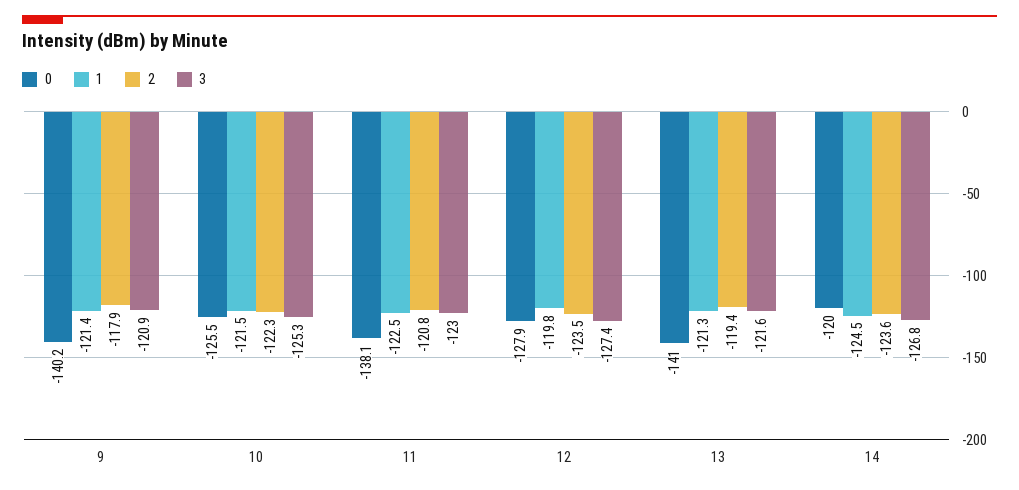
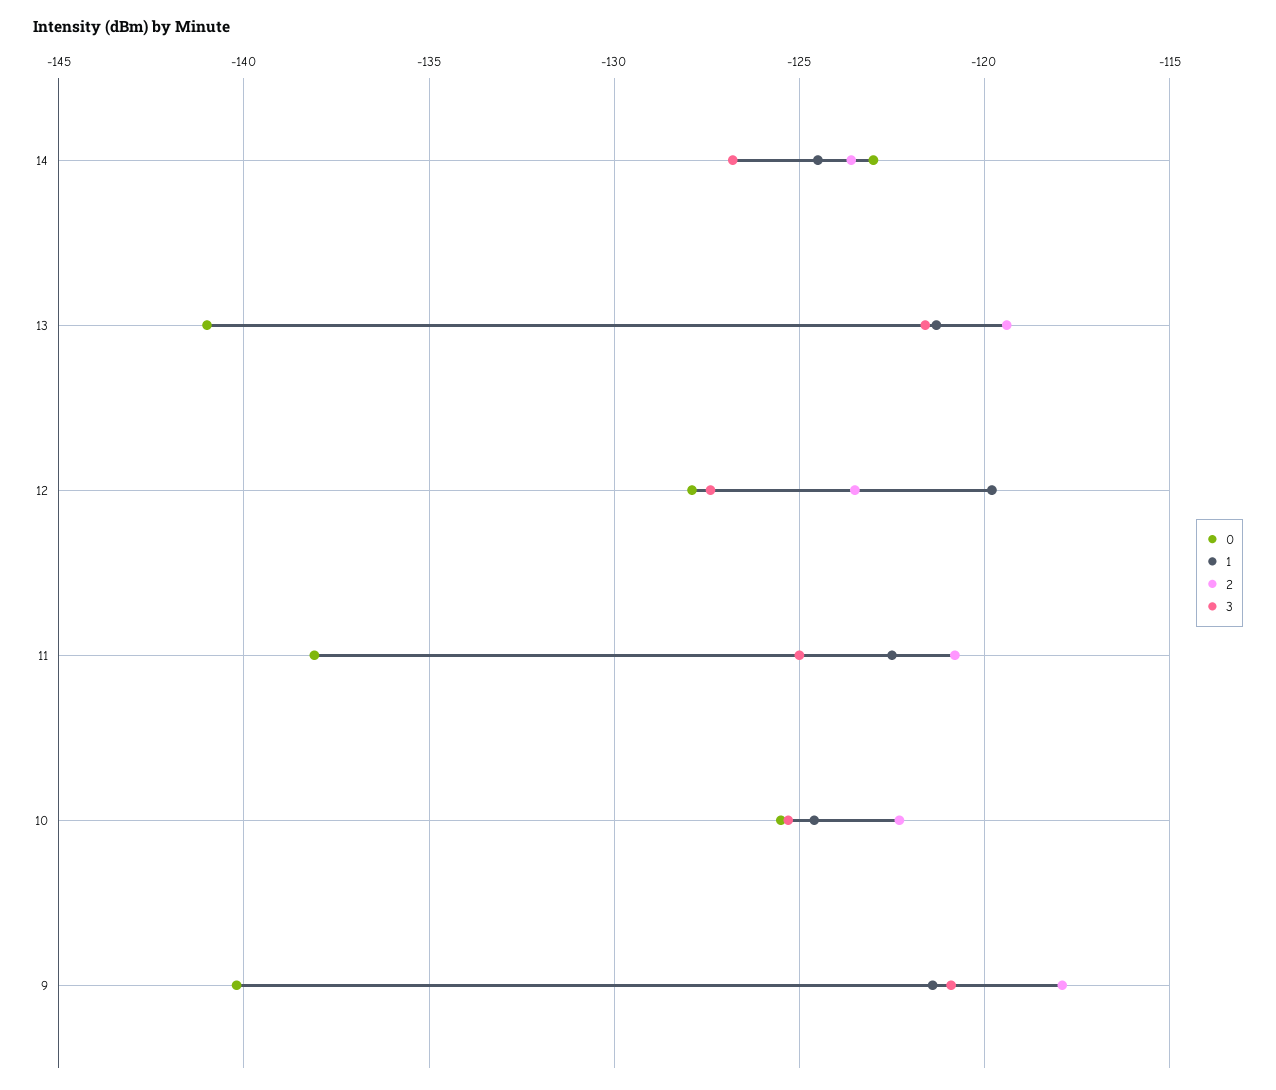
1, 10: -121.5 -> -124.5
3, 11: -123 -> -125
0, 14: -120 -> -123

